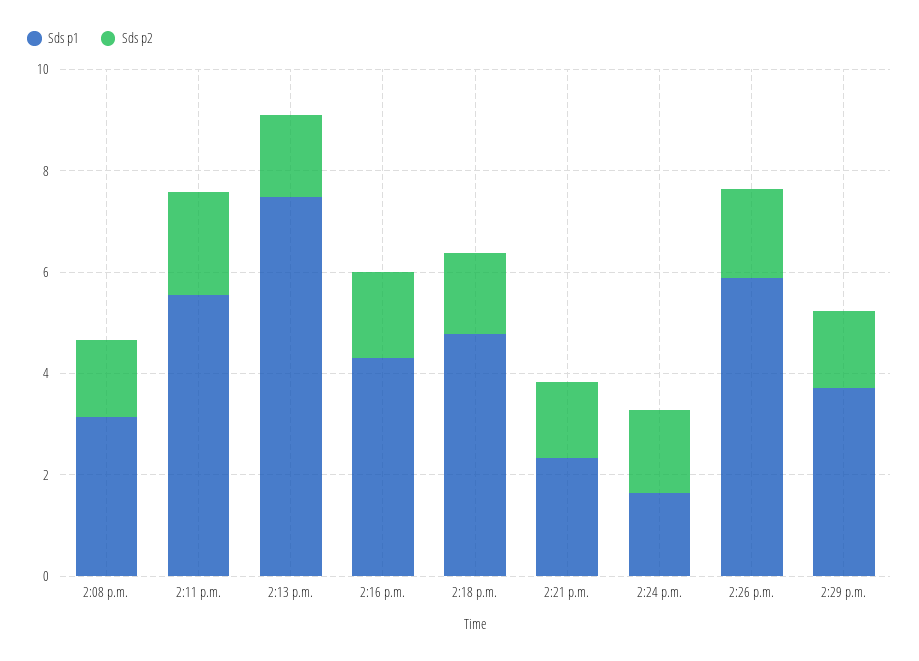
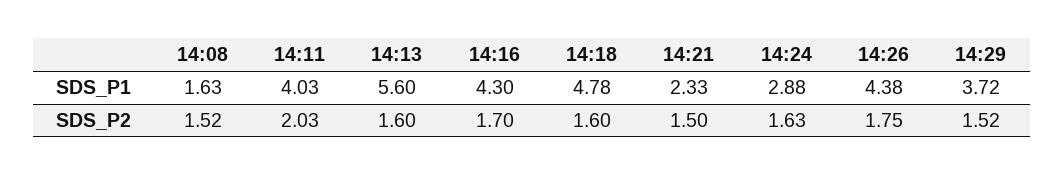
Sds p1, 2:08 p.m.: 3 -> 1.63
Sds p1, 2:11 p.m.: 5.5 -> 4.03
Sds p1, 2:13 p.m.: 7.5 -> 5.6
Sds p1, 2:24 p.m.: 1.5 -> 2.88
Sds p1, 2:26 p.m.: 6 -> 4.38

